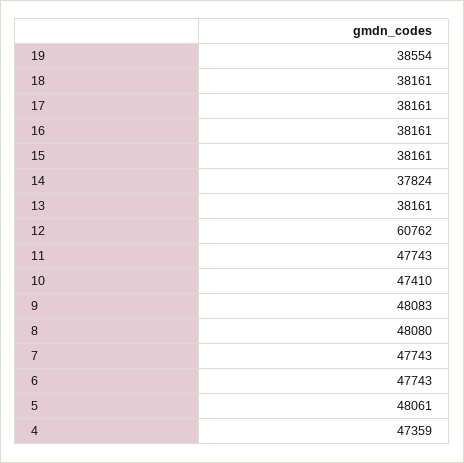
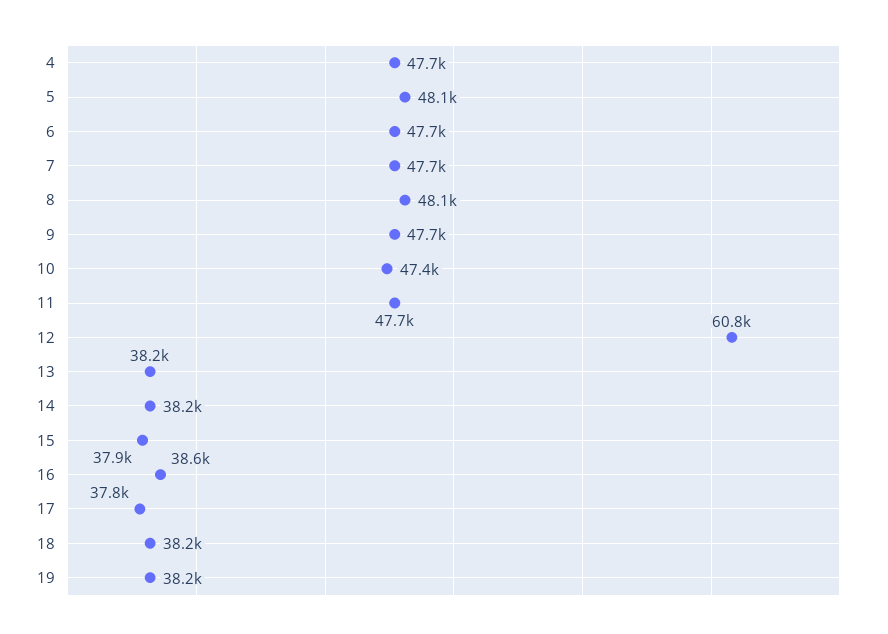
19: 38554 -> 38200
17: 38161 -> 37800
16: 38161 -> 38600
15: 38161 -> 37900
14: 37824 -> 38200
9: 48083 -> 47700
4: 47359 -> 47700

